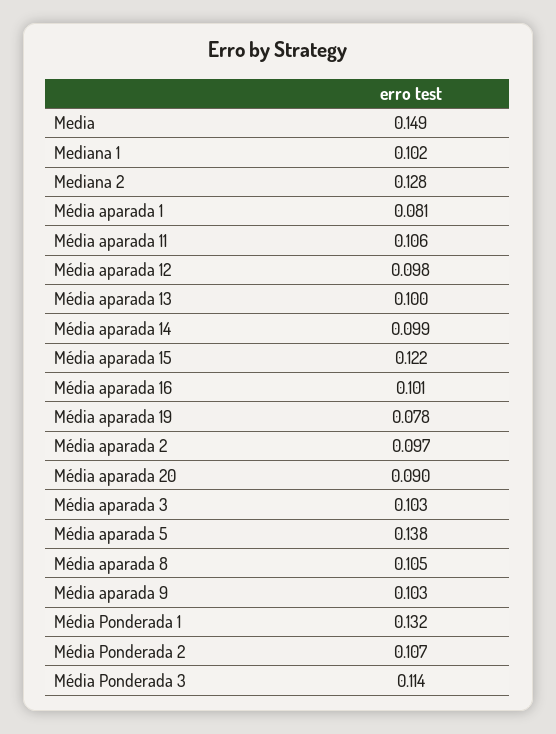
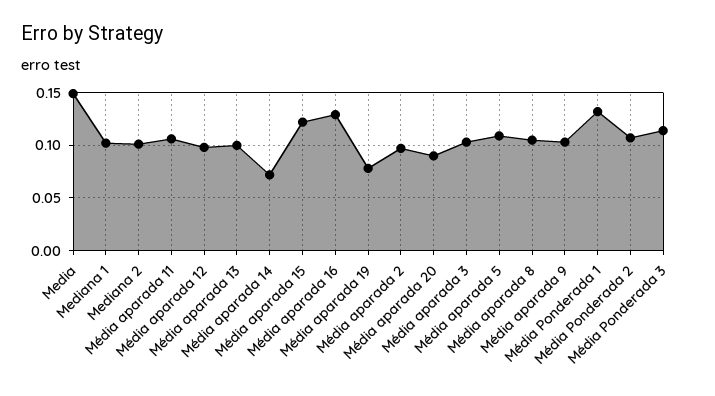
Mediana 2: 0.128 -> 0.1
Média aparada 1: 0.081 -> none
Média aparada 14: 0.099 -> 0.07
Média aparada 16: 0.101 -> 0.13
Média aparada 5: 0.138 -> 0.11

